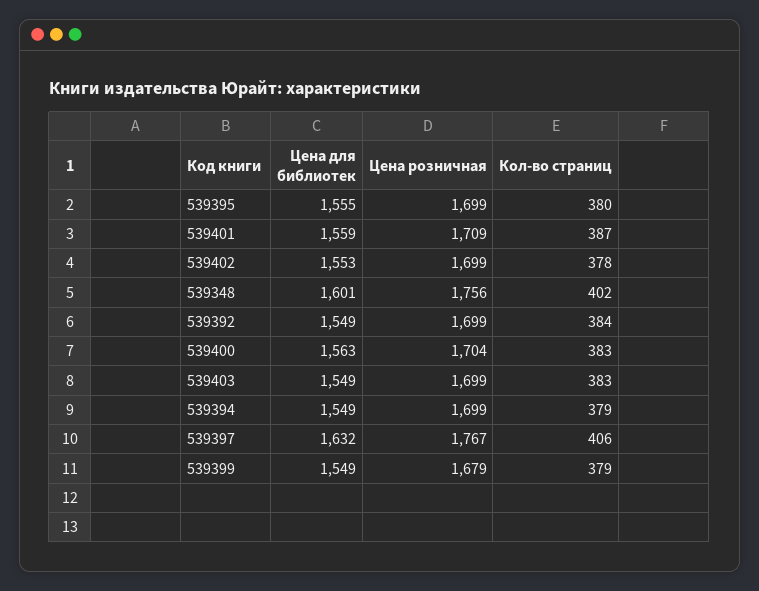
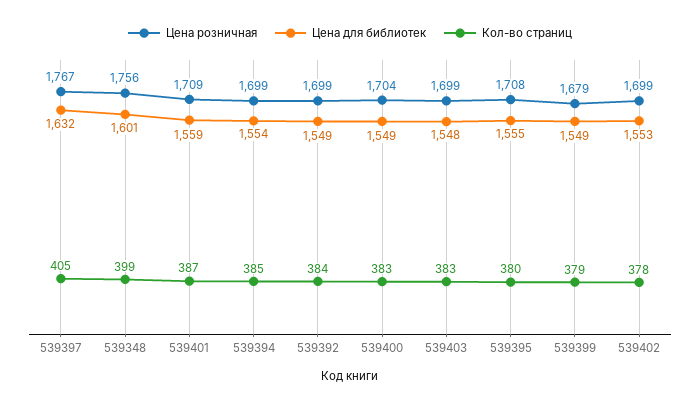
Цена розничная, 539395: 1699 -> 1708
Кол-во страниц, 539348: 402 -> 399
Цена для библиотек, 539400: 1563 -> 1549
Цена для библиотек, 539403: 1549 -> 1548
Цена для библиотек, 539394: 1549 -> 1554
Кол-во страниц, 539394: 379 -> 385
Кол-во страниц, 539397: 406 -> 405

